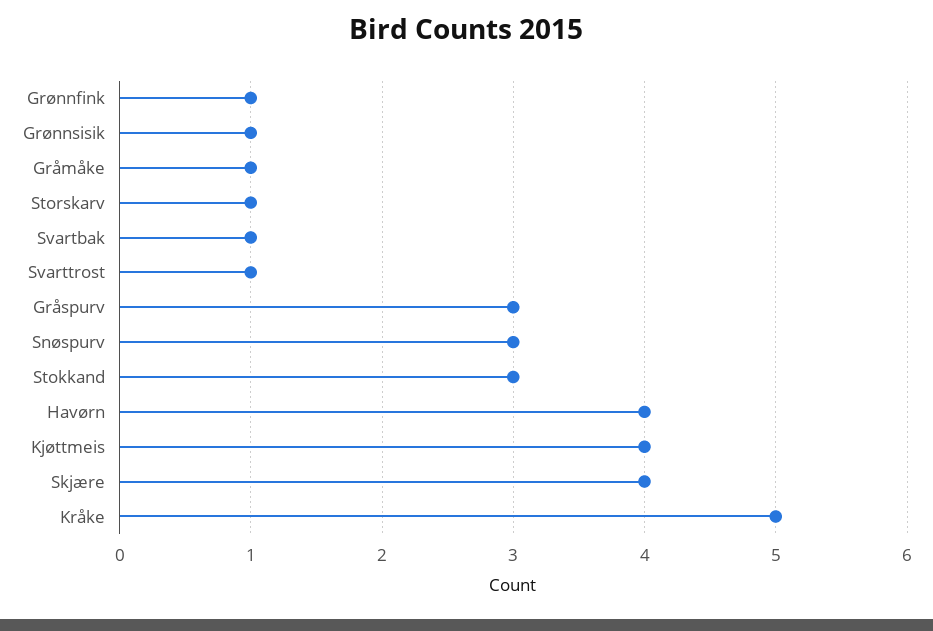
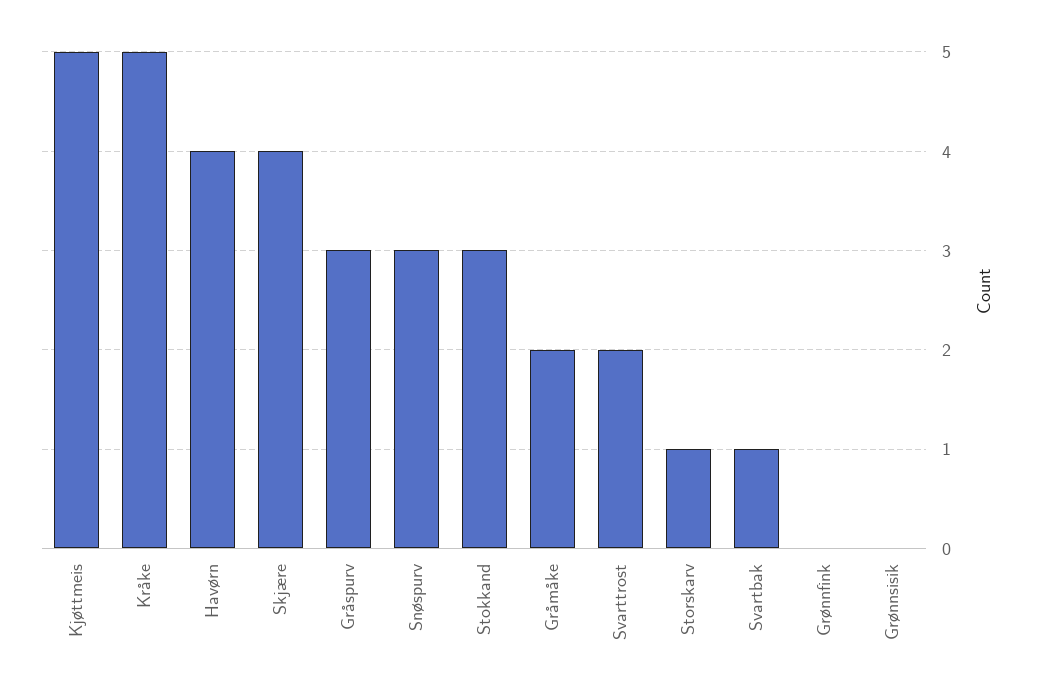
Grønnfink: 1 -> 0
Grønnsisik: 1 -> 0
Gråmåke: 1 -> 2
Svarttrost: 1 -> 2
Kjøttmeis: 4 -> 5

